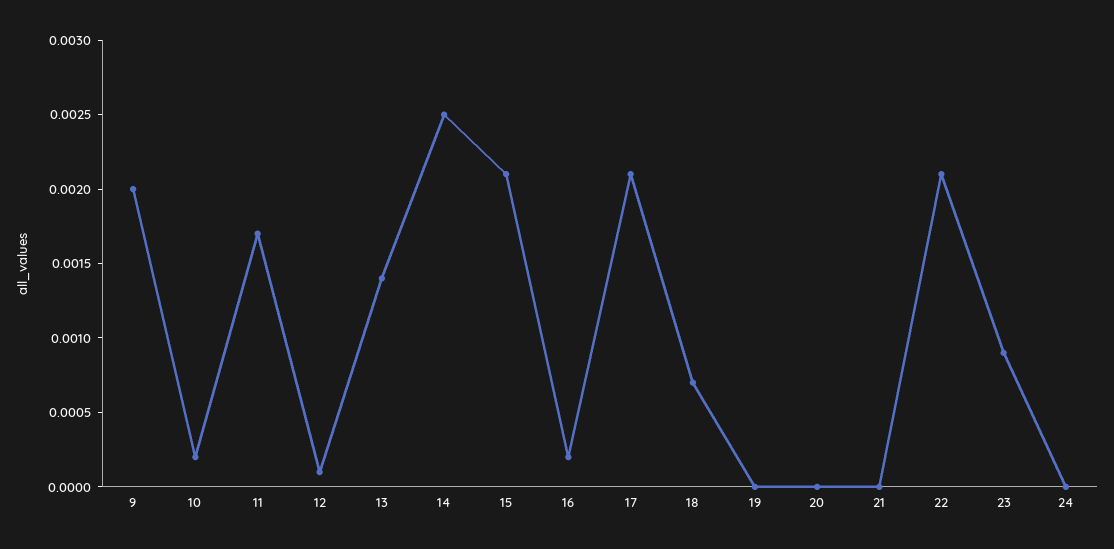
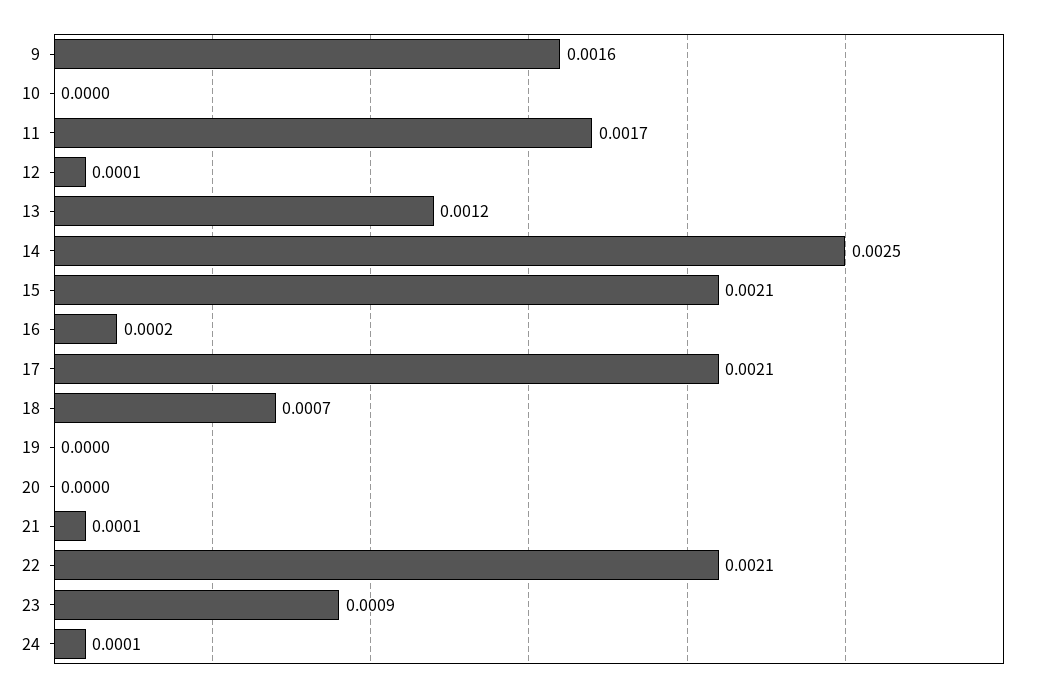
9: 0.002 -> 0.0016
10: 0.0002 -> 0
13: 0.0014 -> 0.0012
21: 0 -> 0.0001
24: 0 -> 0.0001

